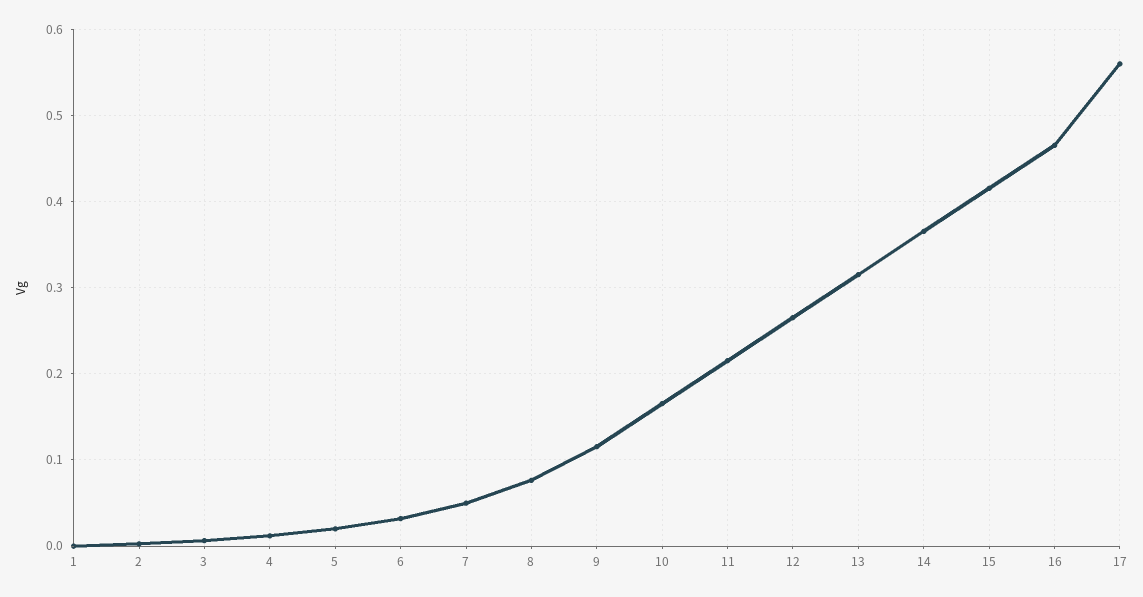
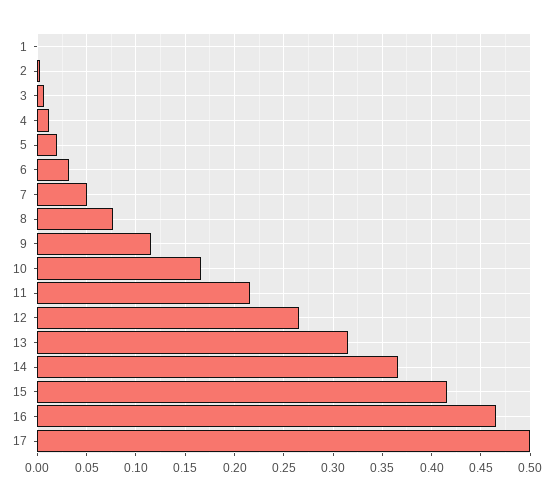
17: 0.56 -> 0.5

